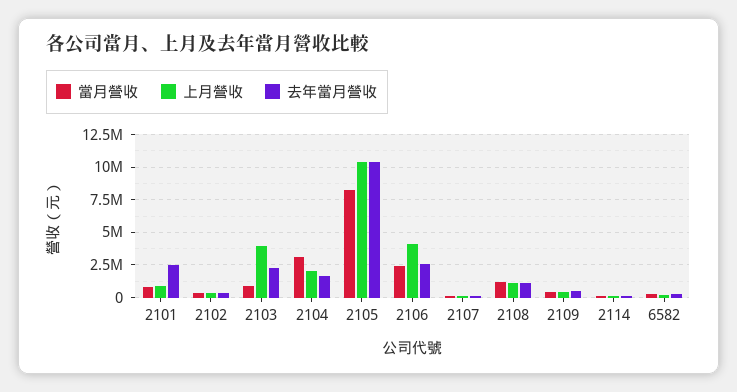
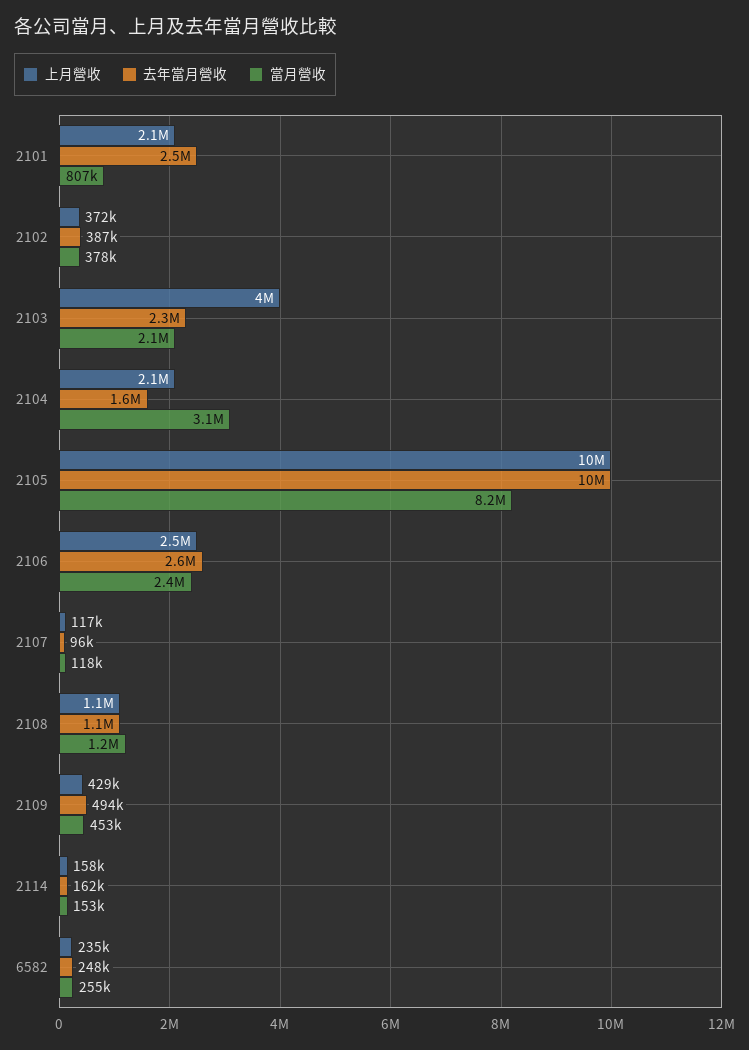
上月營收, 2101: 1000000 -> 2100000
當月營收, 2103: 1000000 -> 2100000
上月營收, 2106: 4000000 -> 2500000

